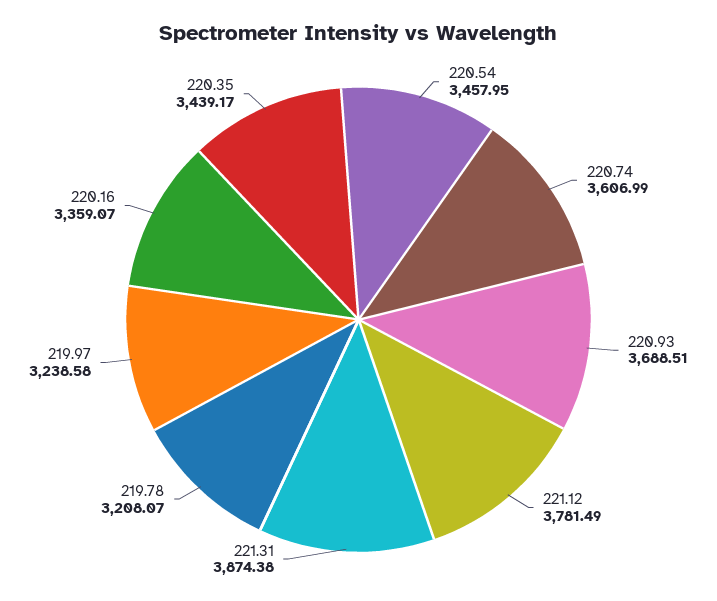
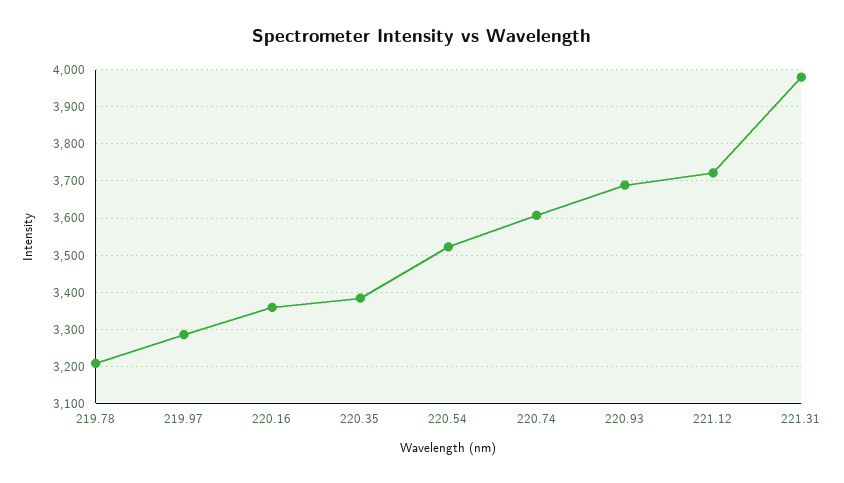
220.54: 3457.95 -> 3520
221.12: 3781.49 -> 3720
221.31: 3874.38 -> 3980
219.97: 3238.58 -> 3280
220.35: 3439.17 -> 3380

